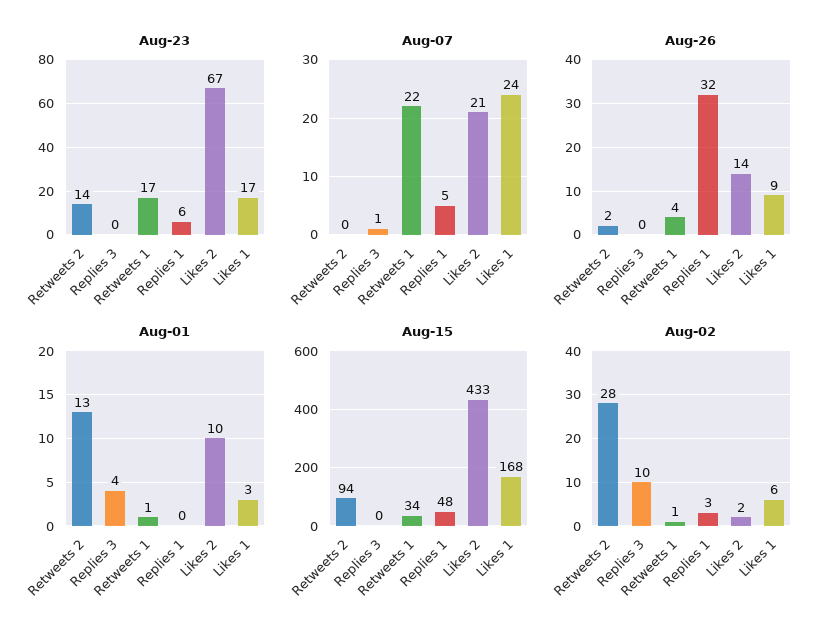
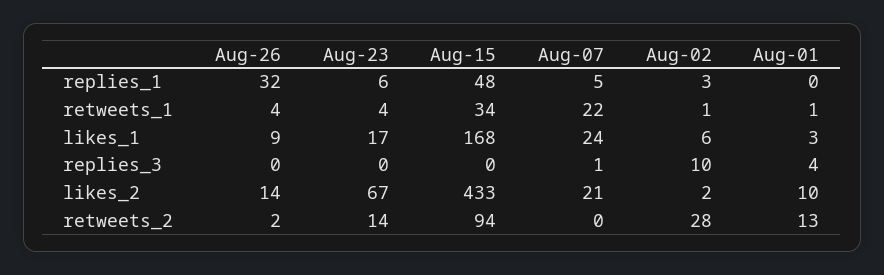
Aug-23, Retweets 1: 17 -> 4

